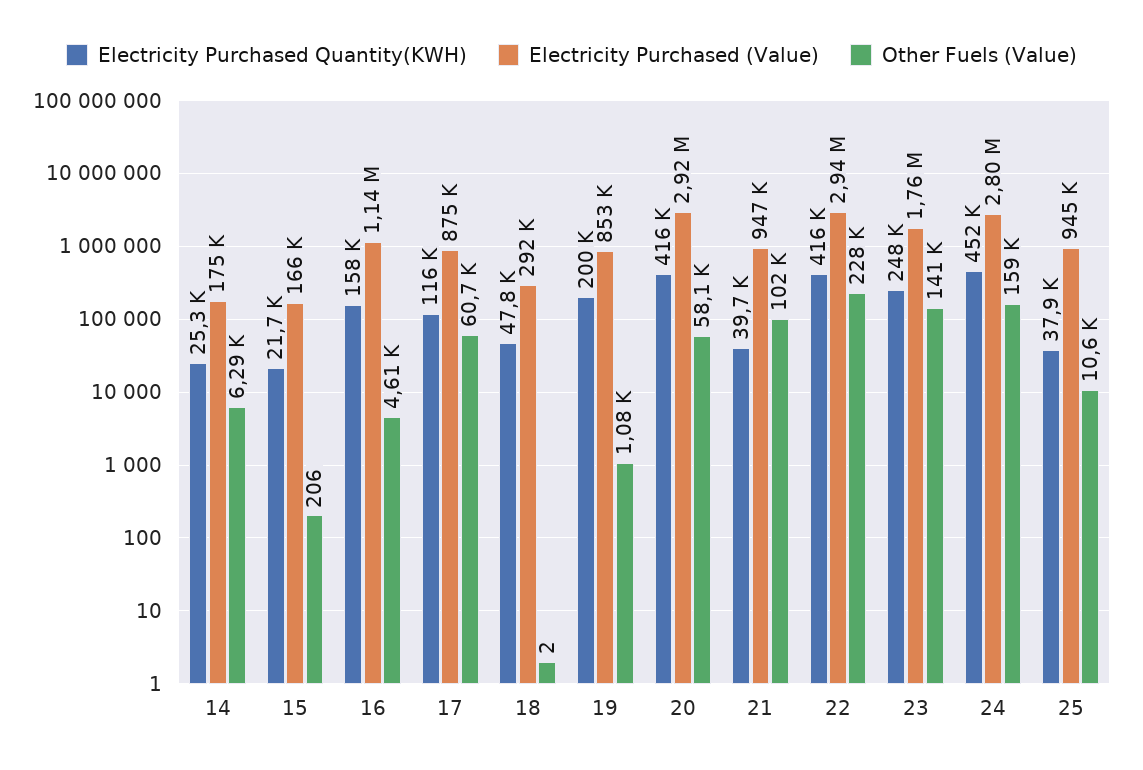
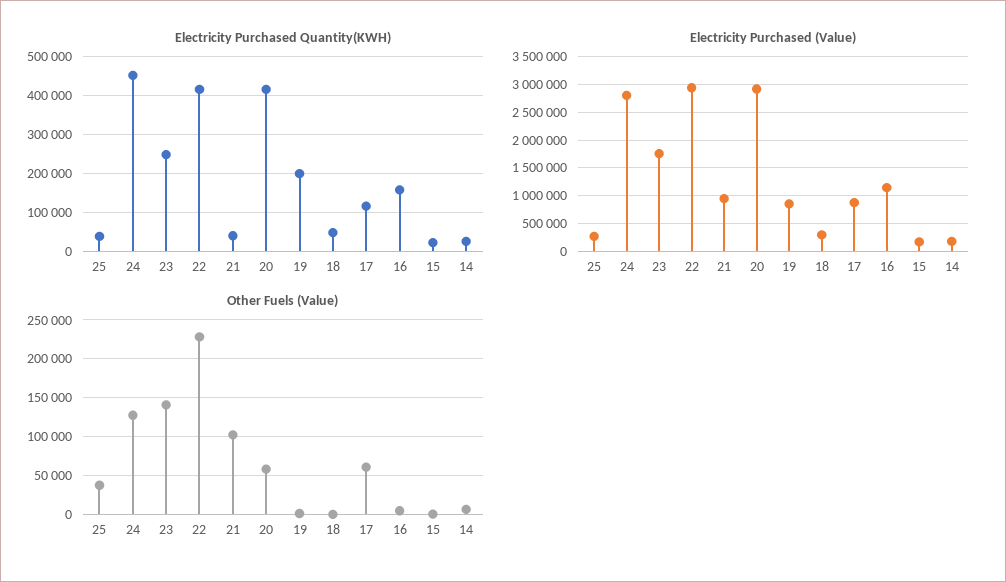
Other Fuels (Value), 24: 159000 -> 130000
Electricity Purchased (Value), 25: 945000 -> 250000
Other Fuels (Value), 25: 10600 -> 40000

